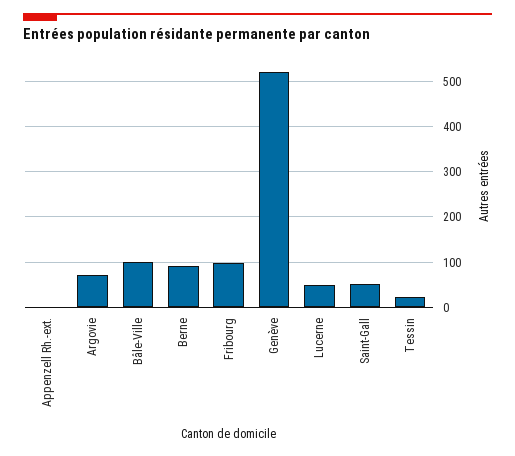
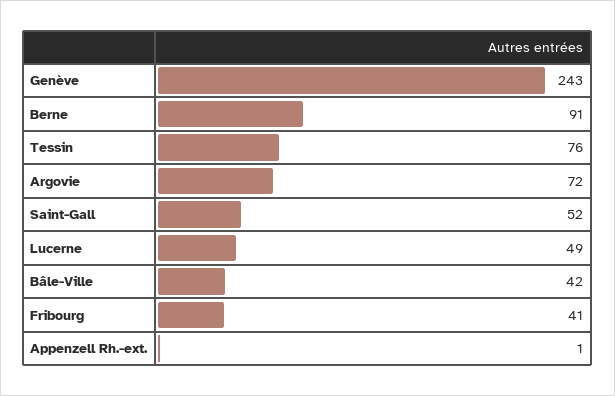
Bâle-Ville: 100 -> 42
Fribourg: 100 -> 41
Genève: 520 -> 243
Tessin: 20 -> 76

